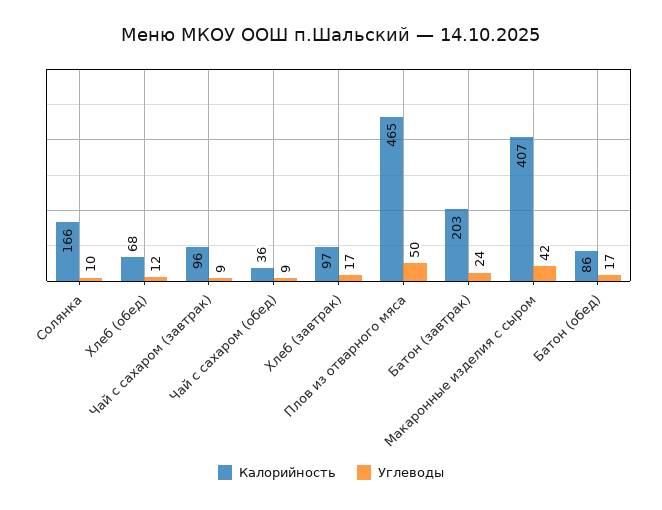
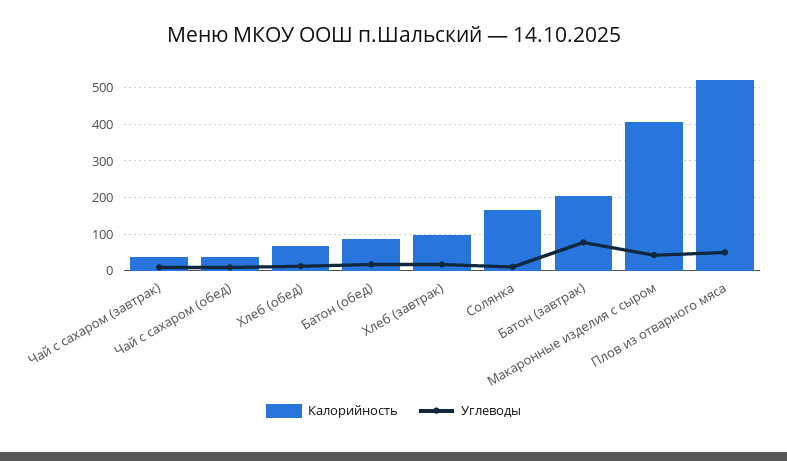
Калорийность, Чай с сахаром (завтрак): 96 -> 40
Калорийность, Плов из отварного мяса: 465 -> 520
Углеводы, Батон (завтрак): 24 -> 80

